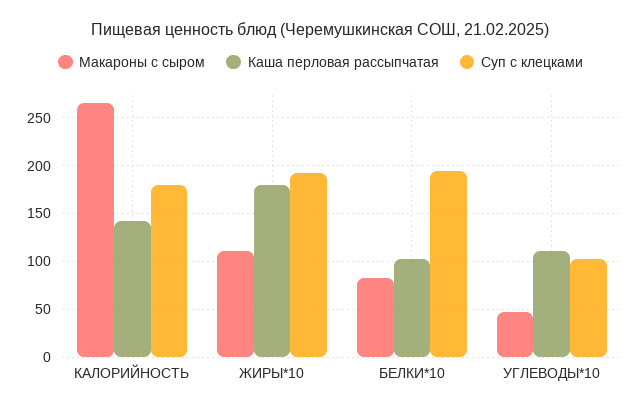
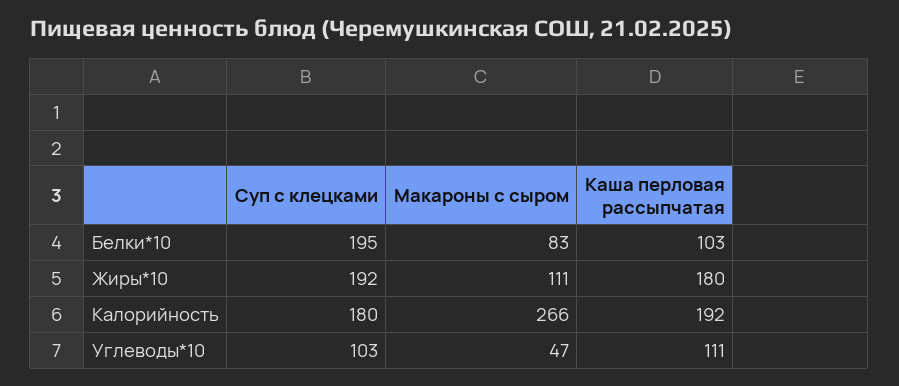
Каша перловая рассыпчатая, КАЛОРИЙНОСТЬ: 140 -> 192

